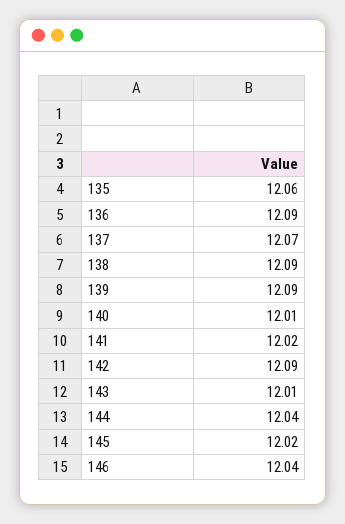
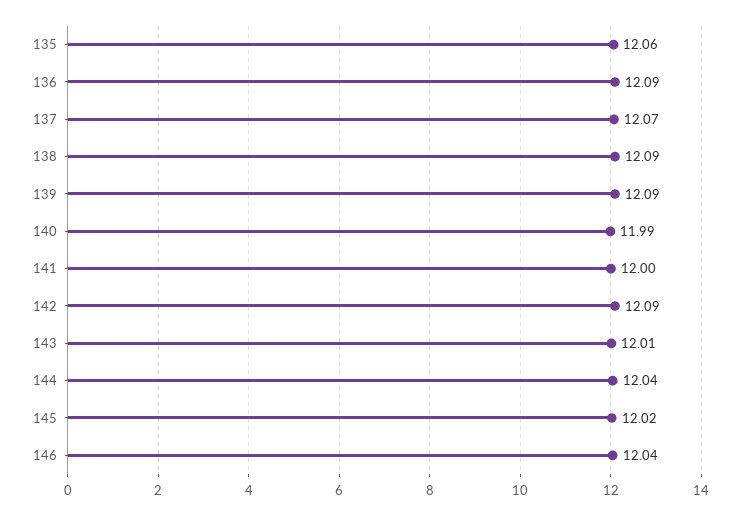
140: 12.01 -> 11.99
141: 12.02 -> 12

